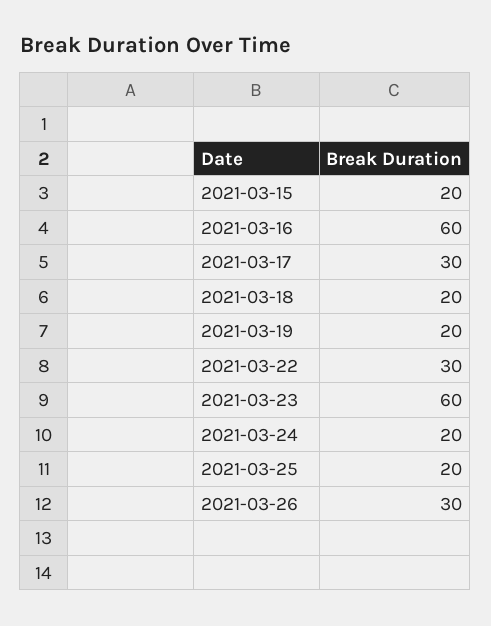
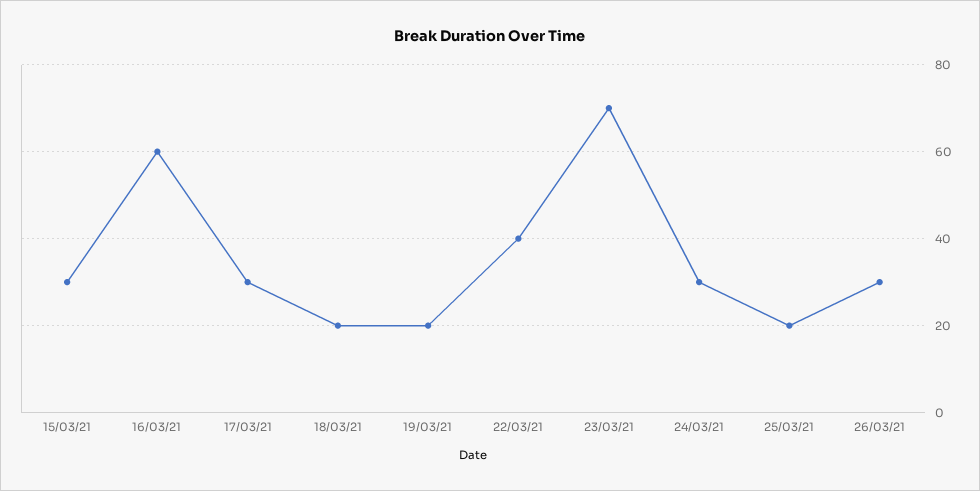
2021-03-15: 20 -> 30
2021-03-22: 30 -> 40
2021-03-23: 60 -> 70
2021-03-24: 20 -> 30

